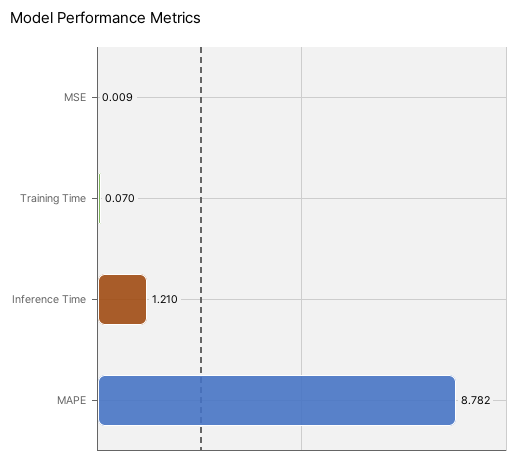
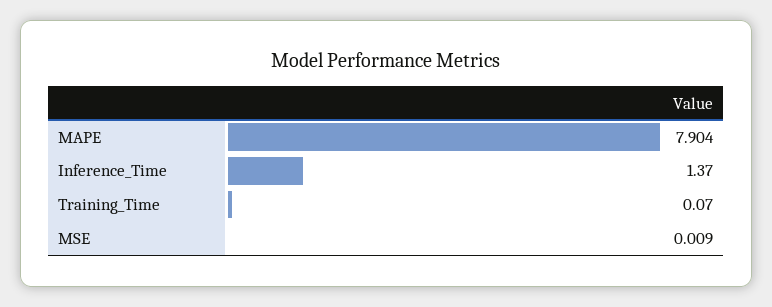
Inference Time: 1.21 -> 1.37
MAPE: 8.782 -> 7.904

